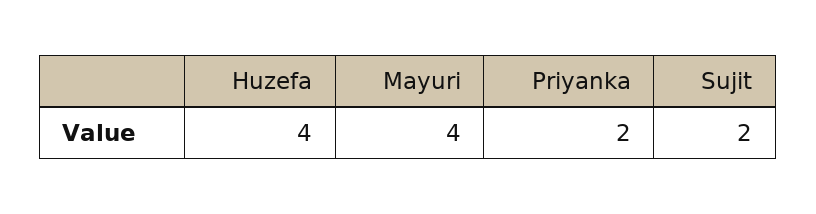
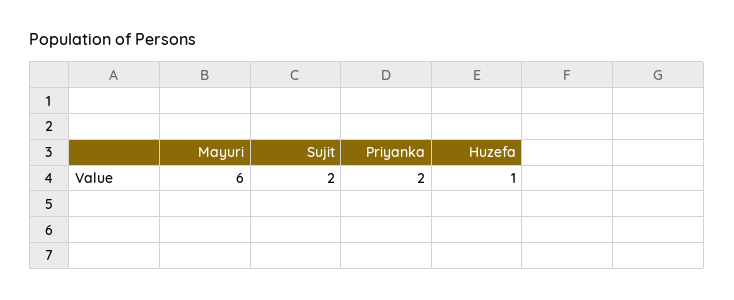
Huzefa: 4 -> 1
Mayuri: 4 -> 6

